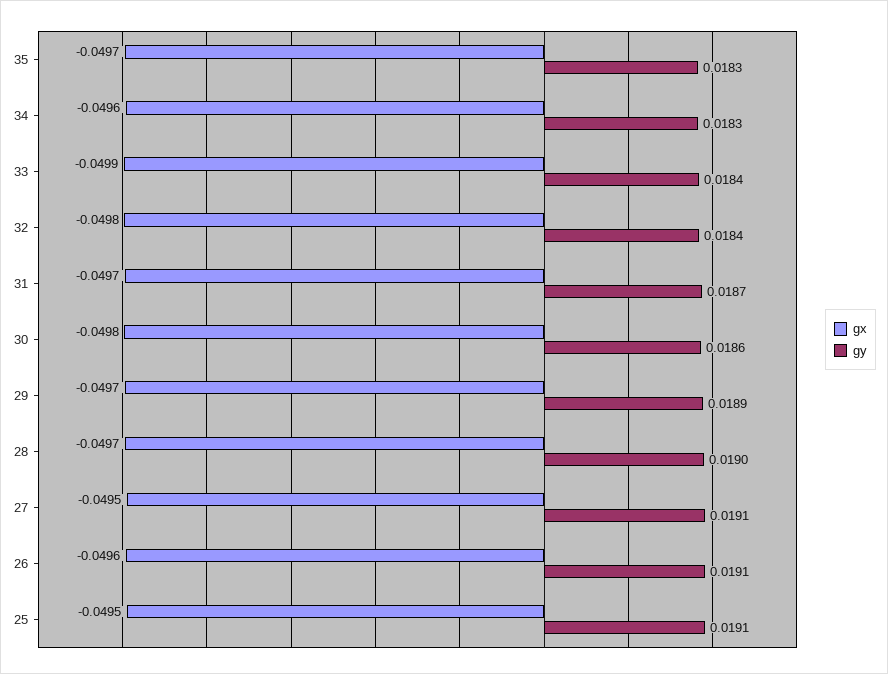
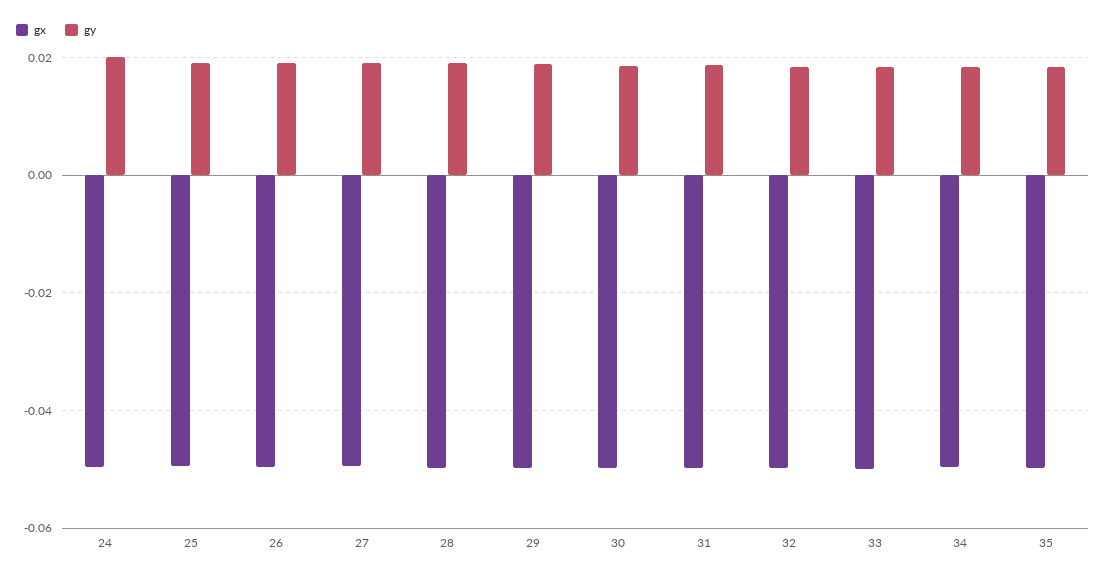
gx, 24: none -> -0.05
gy, 24: none -> 0.02

